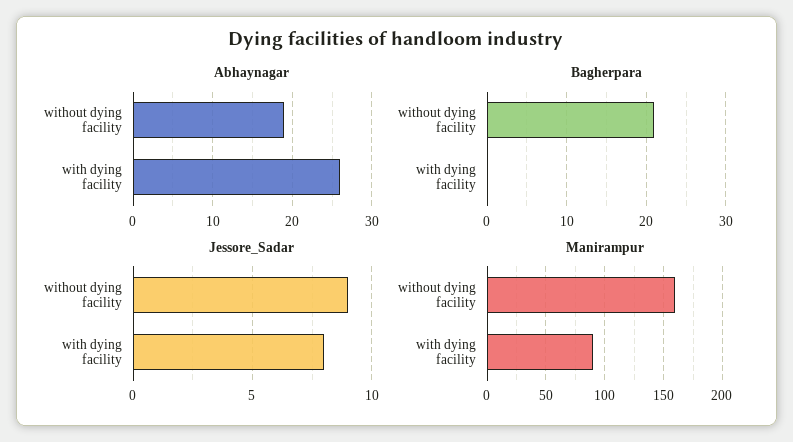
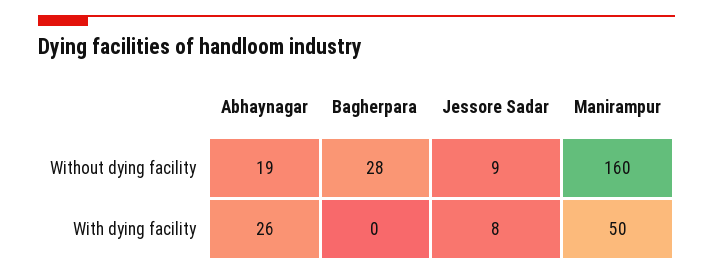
Bagherpara, without dying facility: 21 -> 28
Manirampur, with dying facility: 90 -> 50

